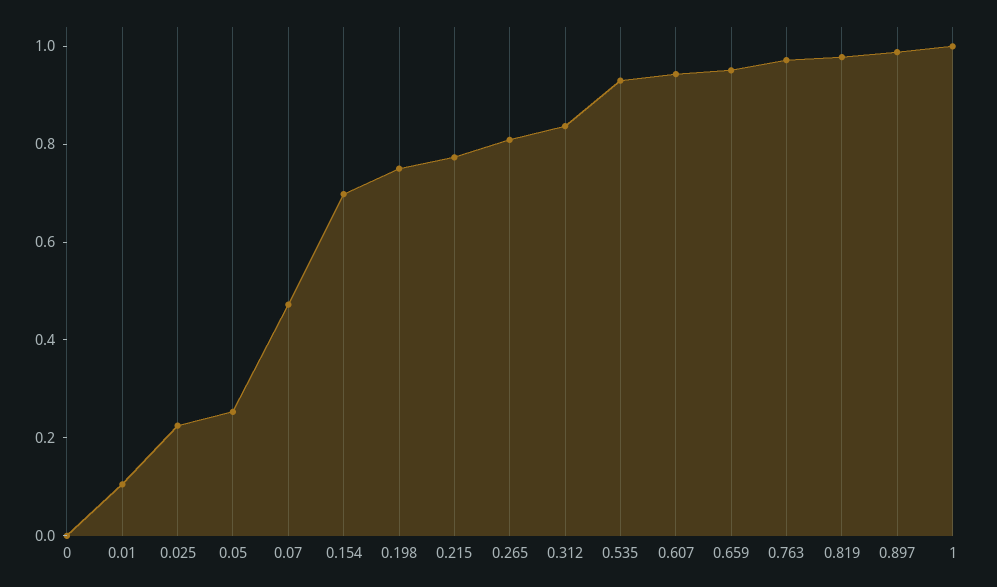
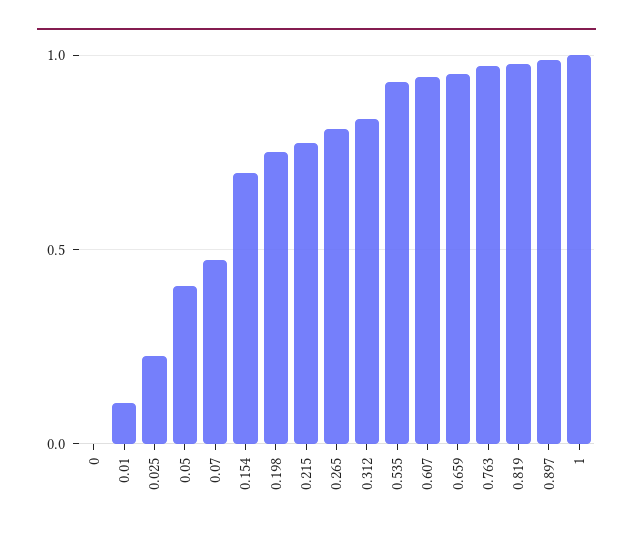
0.05: 0.25 -> 0.4

